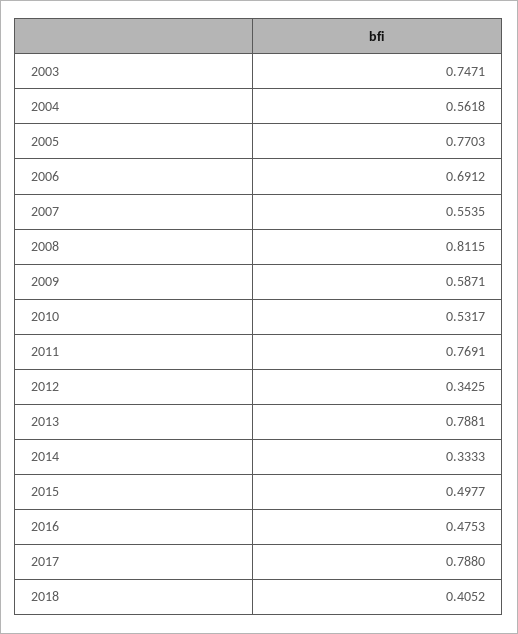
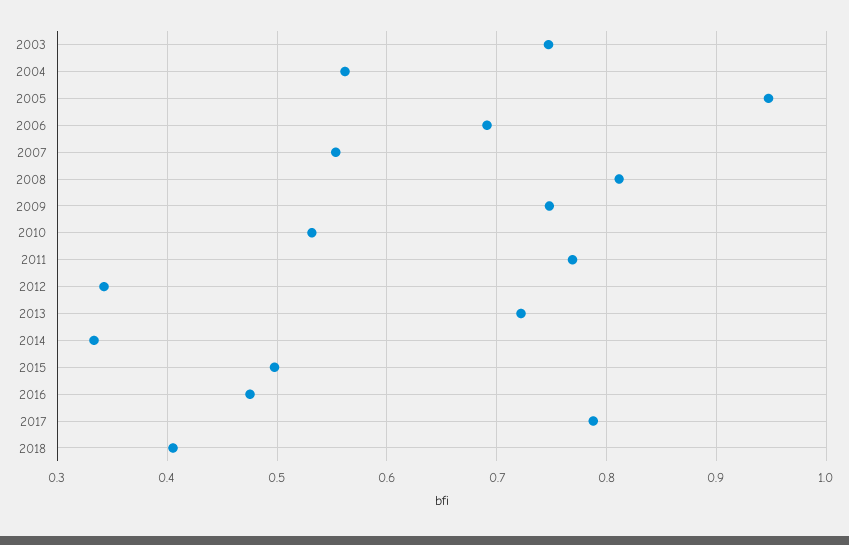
2005: 0.7703 -> 0.95
2009: 0.5871 -> 0.75
2013: 0.7881 -> 0.72

